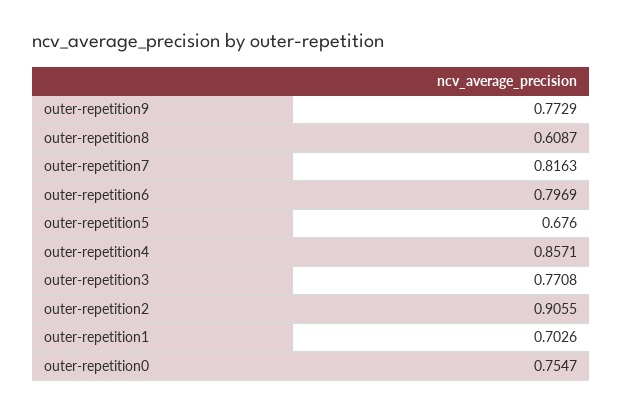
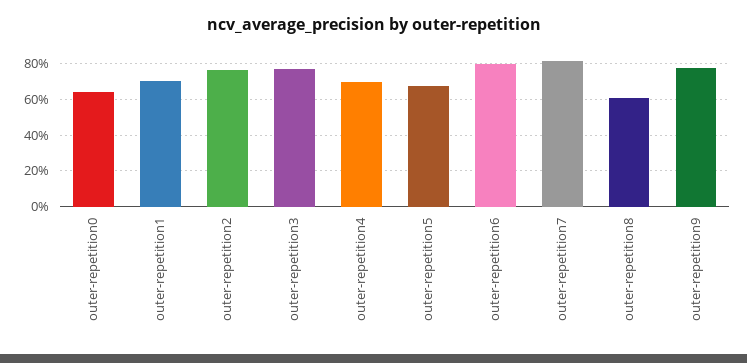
outer-repetition4: 0.8571 -> 0.7
outer-repetition2: 0.9055 -> 0.75
outer-repetition0: 0.7547 -> 0.65

